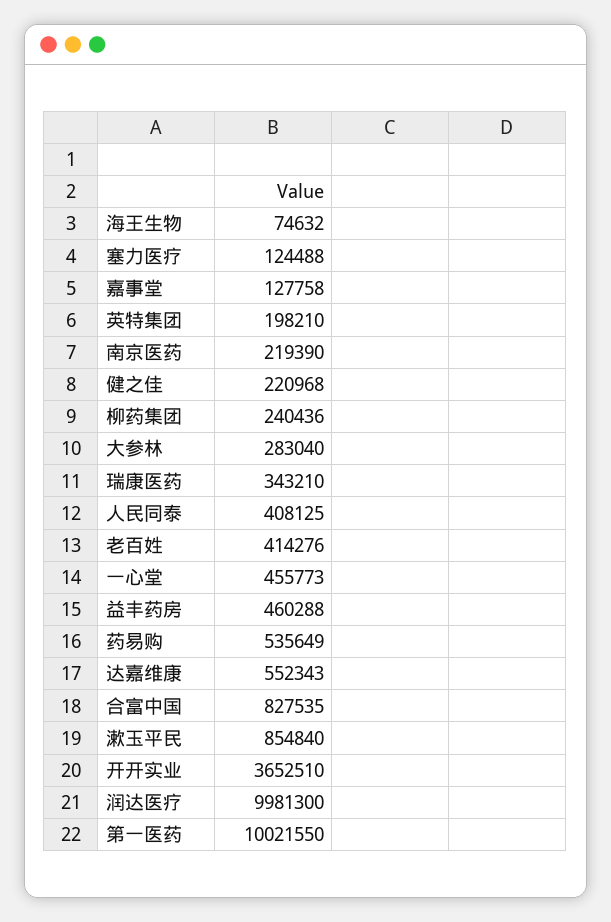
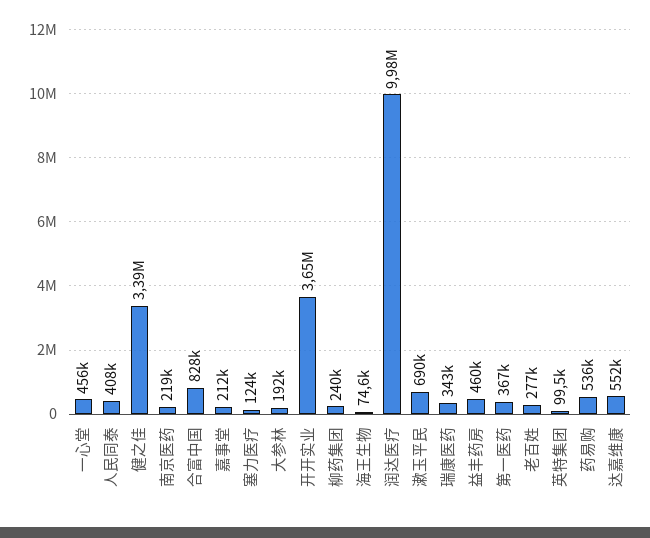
嘉事堂: 127758 -> 212000
英特集团: 198210 -> 99500
健之佳: 220968 -> 3390000
大参林: 283040 -> 192000
老百姓: 414276 -> 277000
漱玉平民: 854840 -> 690000
第一医药: 10021550 -> 367000

